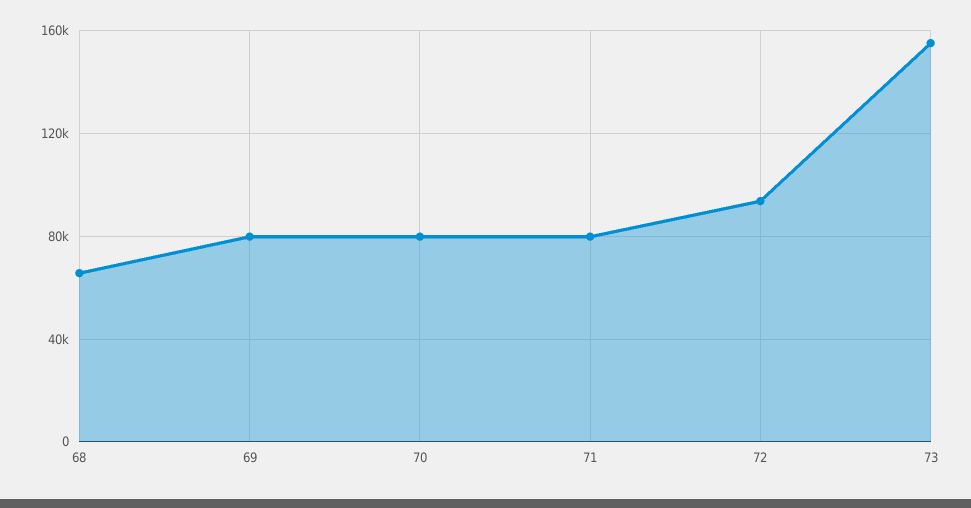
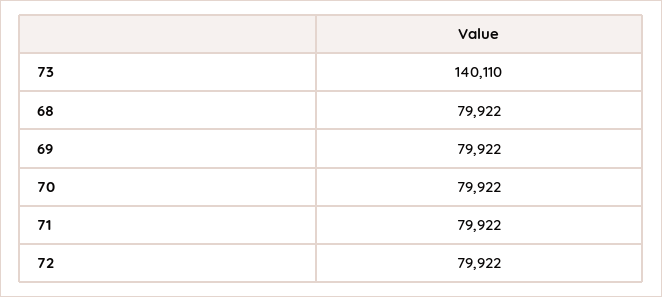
68: 65000 -> 79922
72: 95000 -> 79922
73: 155000 -> 140110

